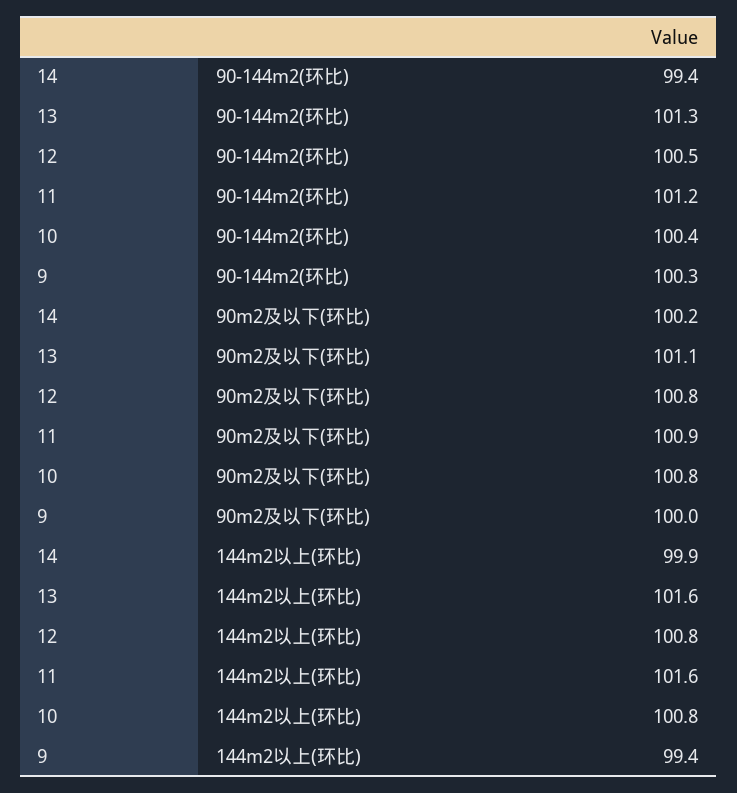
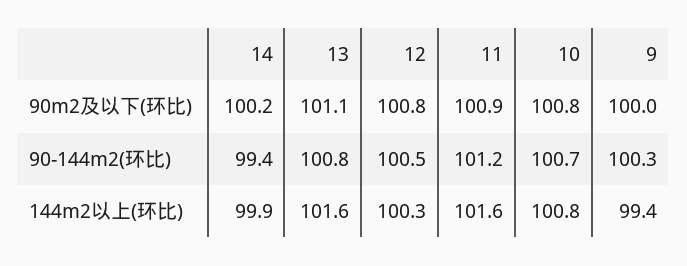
13, 90-144m2(环比): 101.3 -> 100.8
10, 90-144m2(环比): 100.4 -> 100.7
12, 144m2以上(环比): 100.8 -> 100.3

